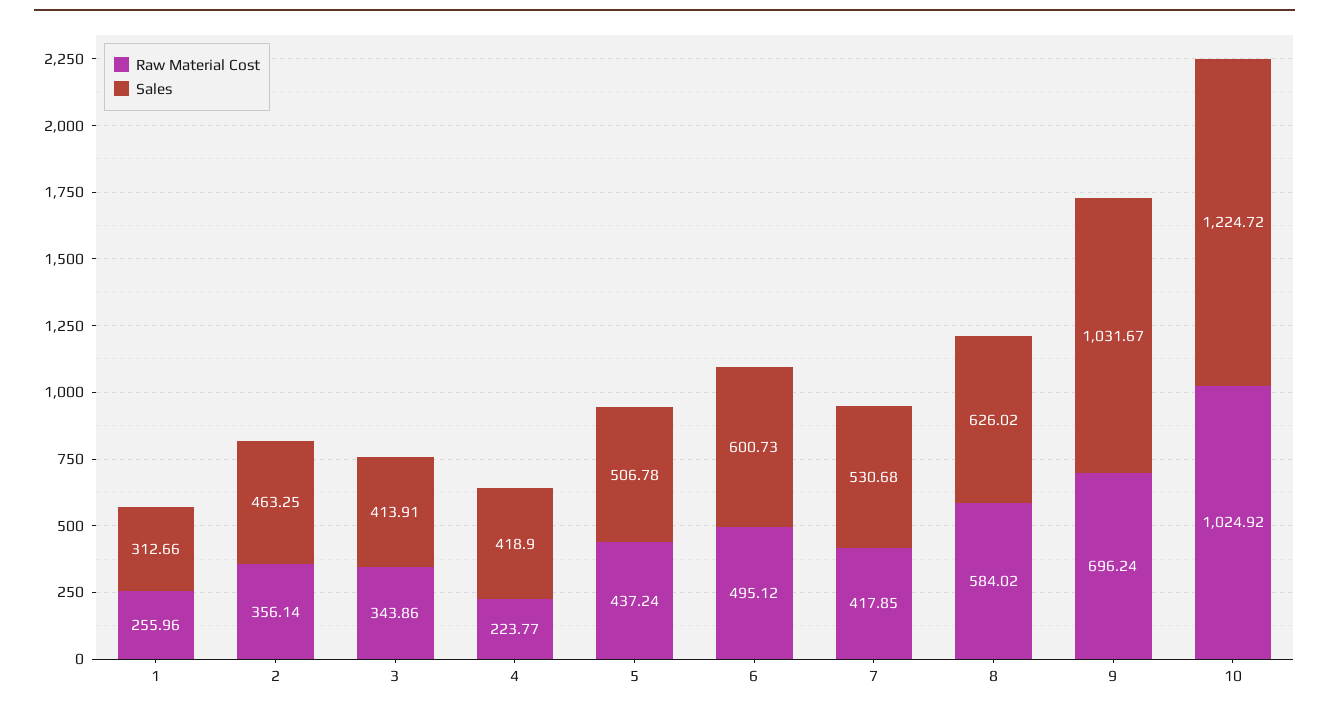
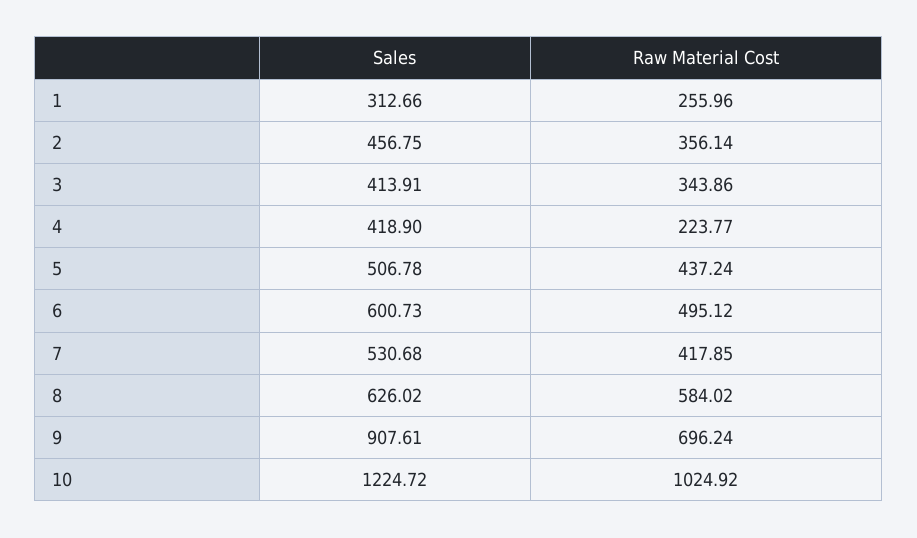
Sales, 2: 463.25 -> 456.75
Sales, 9: 1031.67 -> 907.61

